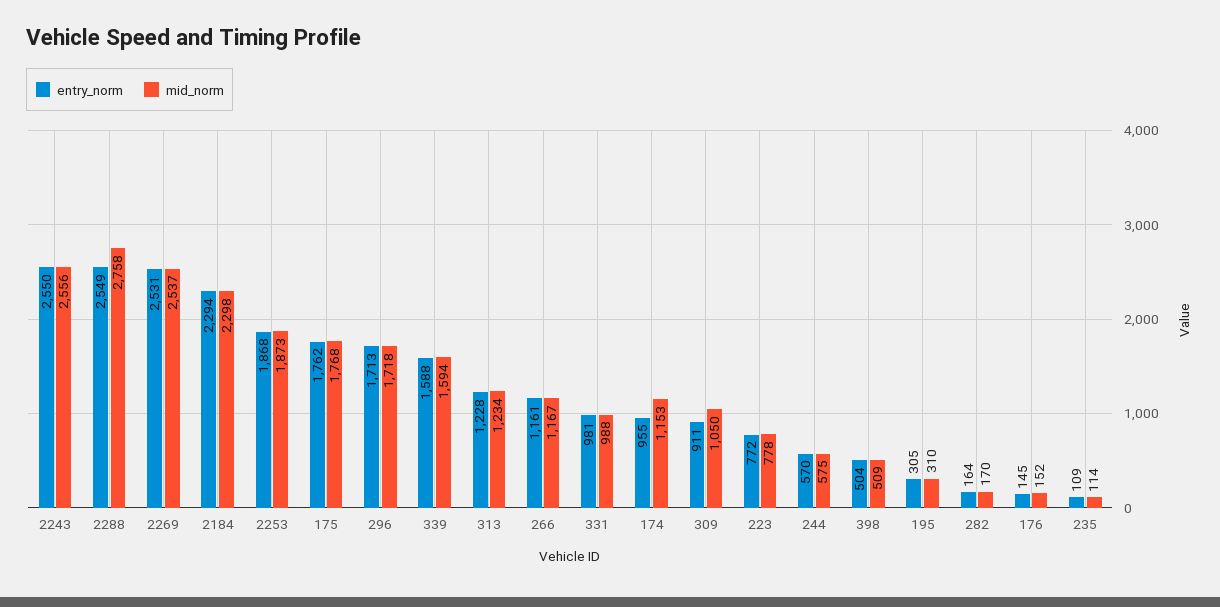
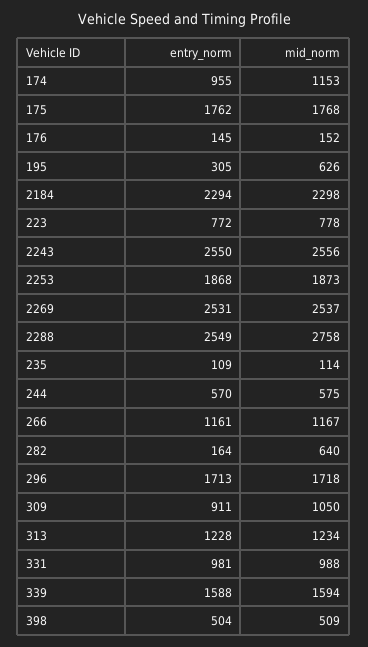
mid_norm, 195: 310 -> 626
mid_norm, 282: 170 -> 640

